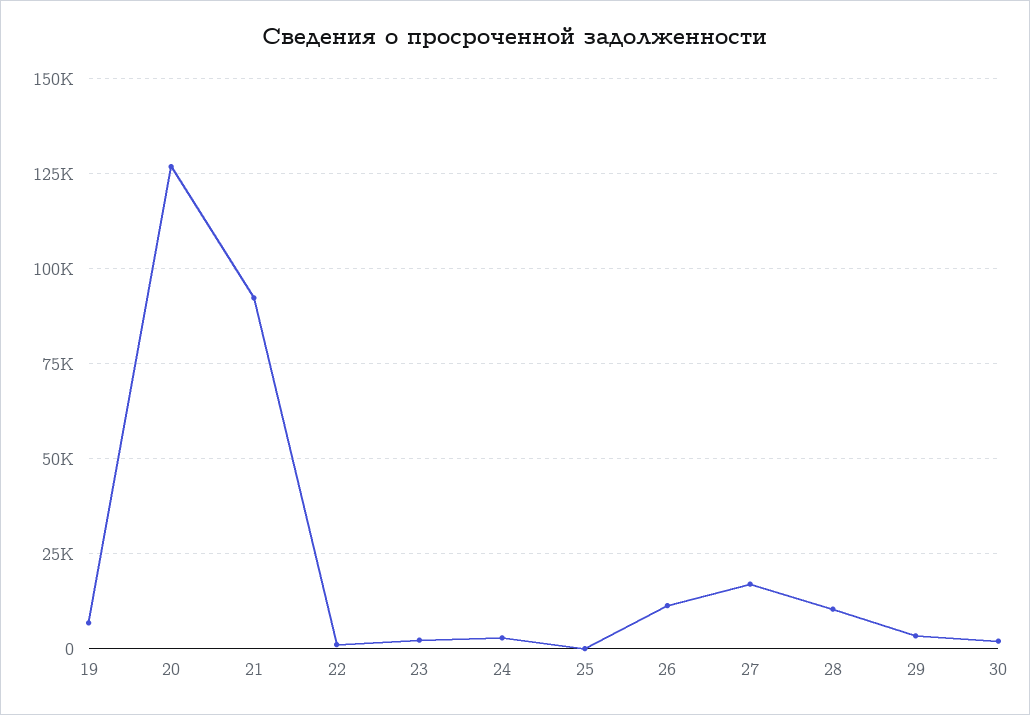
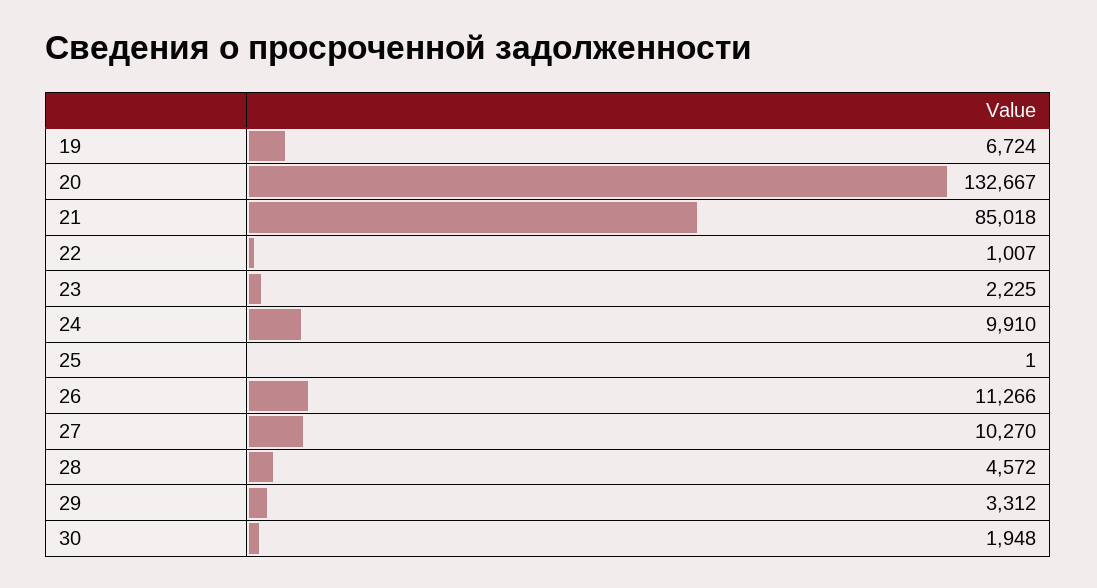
20: 127500 -> 132667
21: 92500 -> 85018
24: 2500 -> 9910
27: 17500 -> 10270
28: 10000 -> 4572

